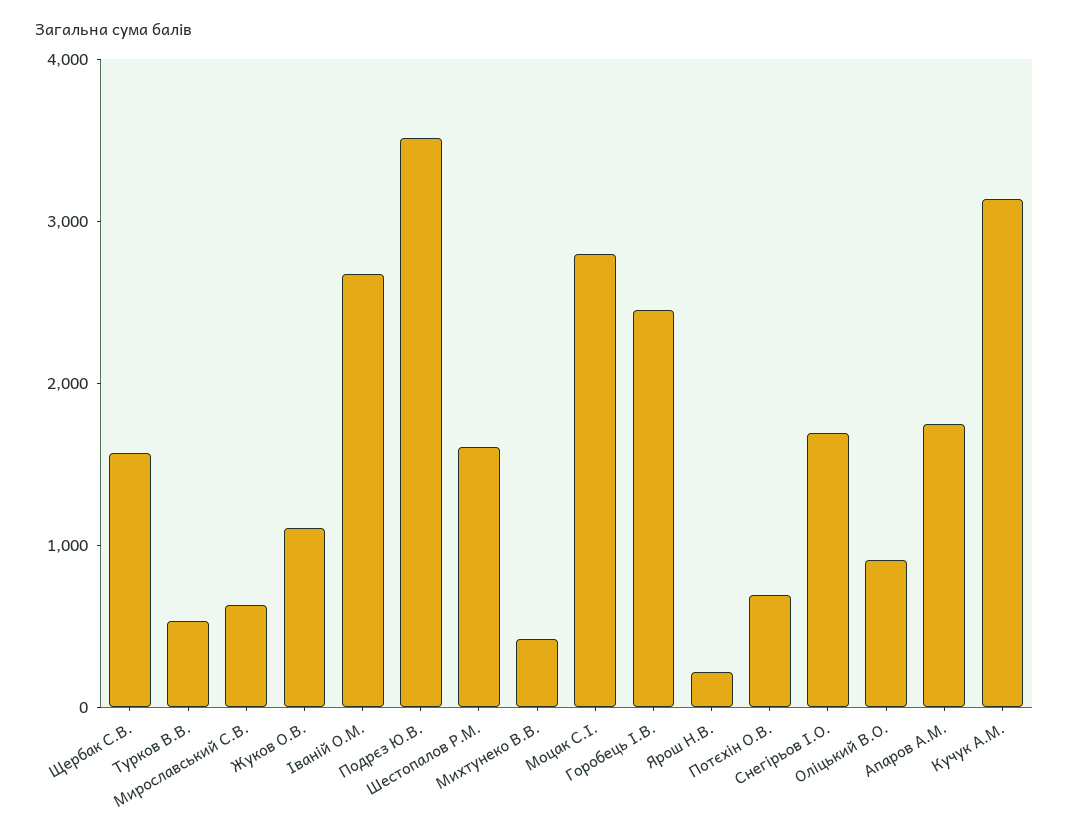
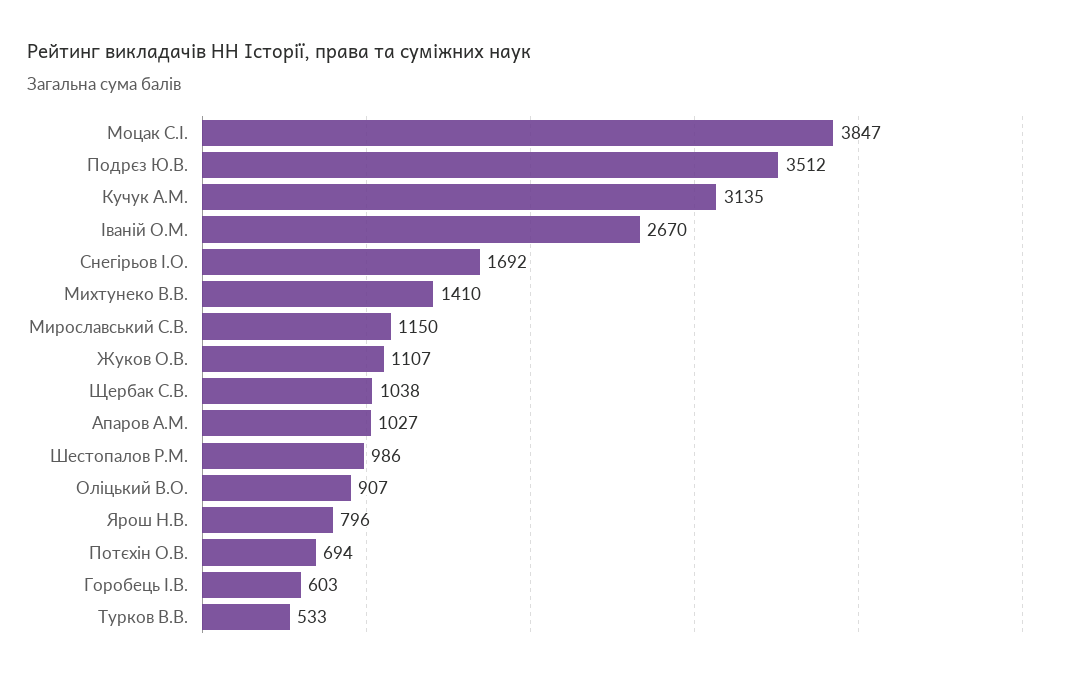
Щербак С.В.: 1600 -> 1038
Мирославський С.В.: 600 -> 1150
Шестопалов Р.М.: 1600 -> 986
Михтунеко В.В.: 400 -> 1410
Моцак С.І.: 2800 -> 3847
Горобець І.В.: 2400 -> 603
Ярош Н.В.: 200 -> 796
Апаров А.М.: 1800 -> 1027

